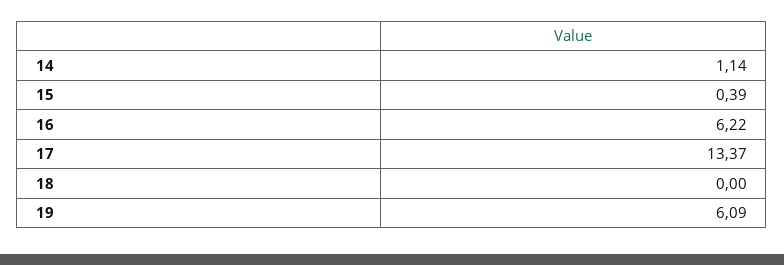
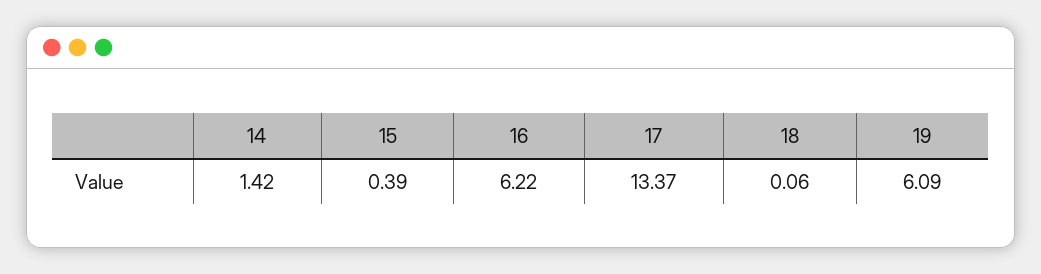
14: 1.14 -> 1.42
18: 0 -> 0.06

